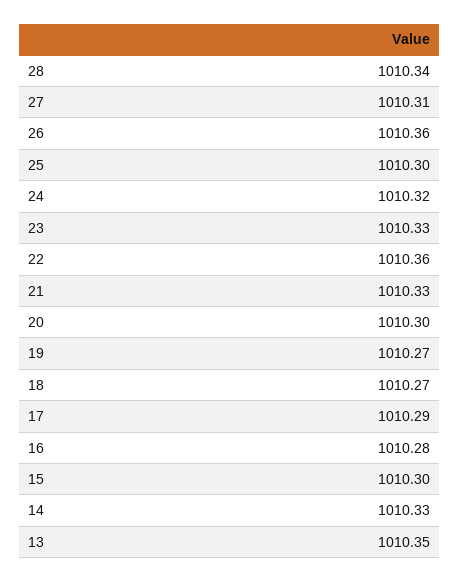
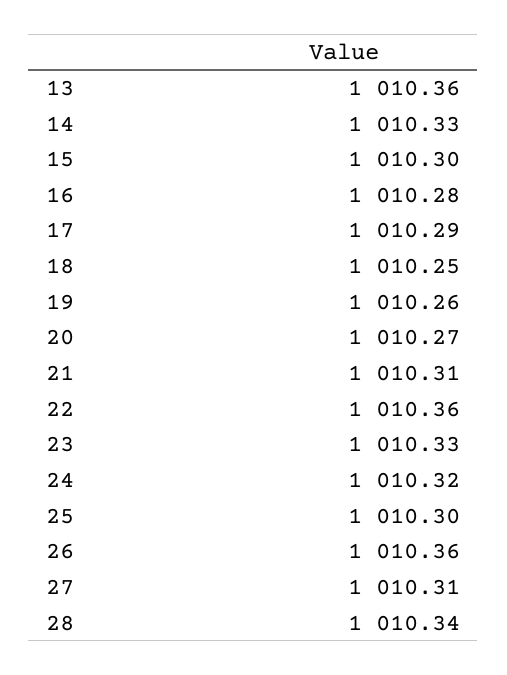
21: 1010.33 -> 1010.31
20: 1010.3 -> 1010.27
19: 1010.27 -> 1010.26
18: 1010.27 -> 1010.25
13: 1010.35 -> 1010.36

